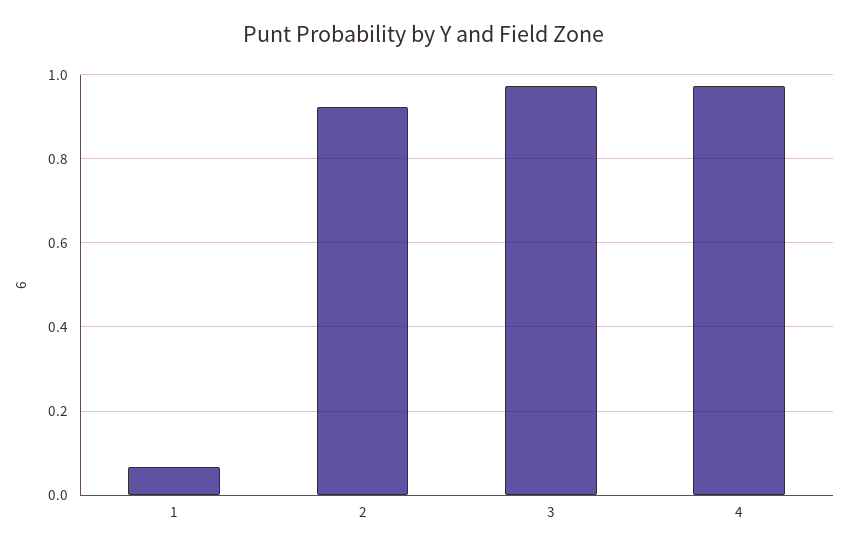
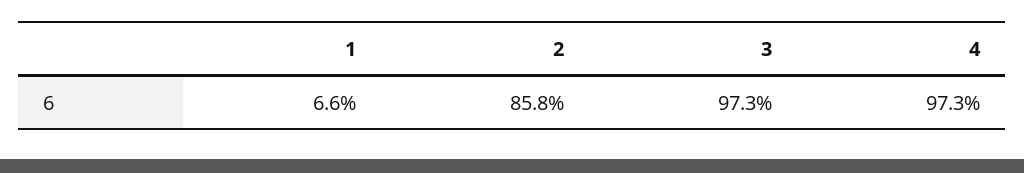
2: 0.92 -> 0.858

